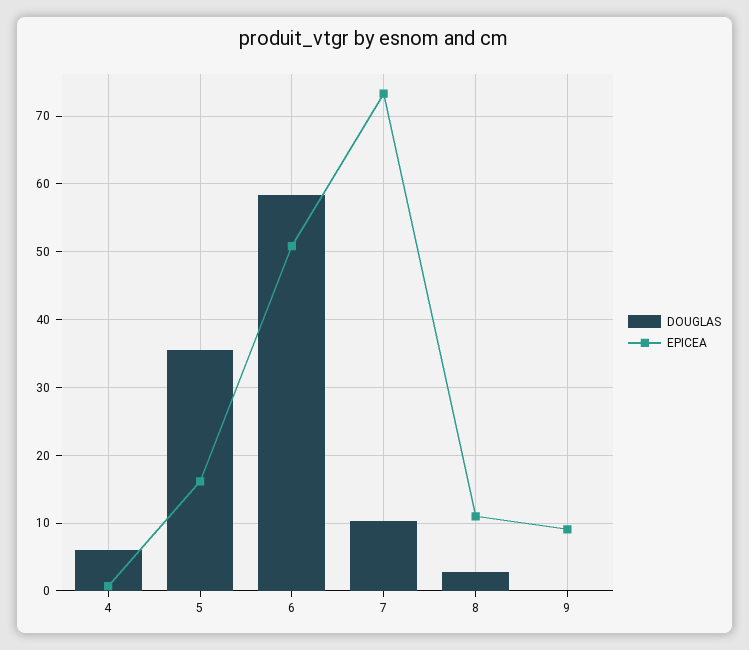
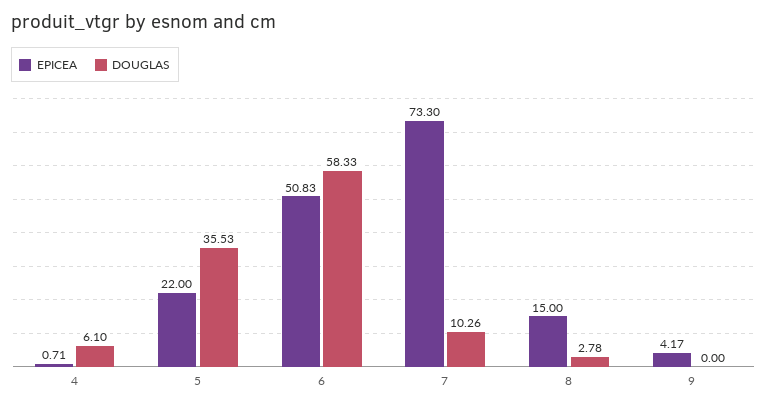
EPICEA, 5: 16 -> 22
EPICEA, 8: 11 -> 15
EPICEA, 9: 9 -> 4.17

